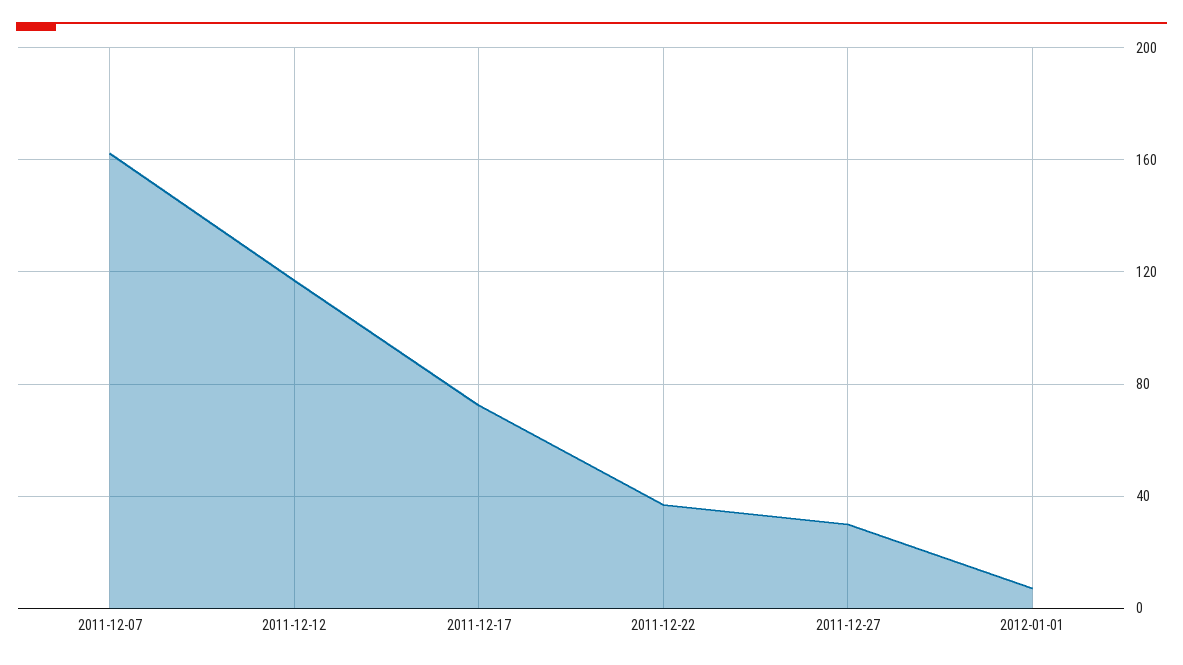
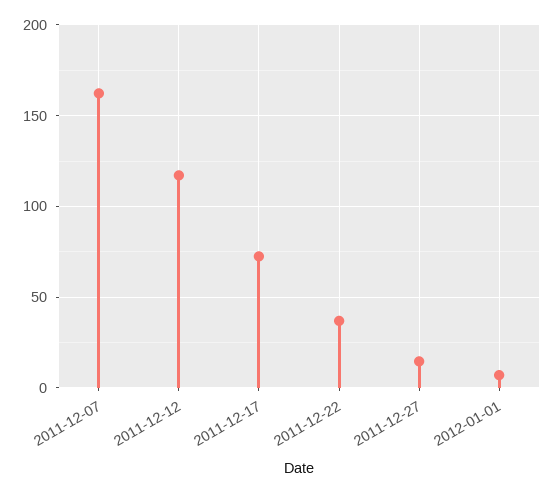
2011-12-27: 30 -> 15

